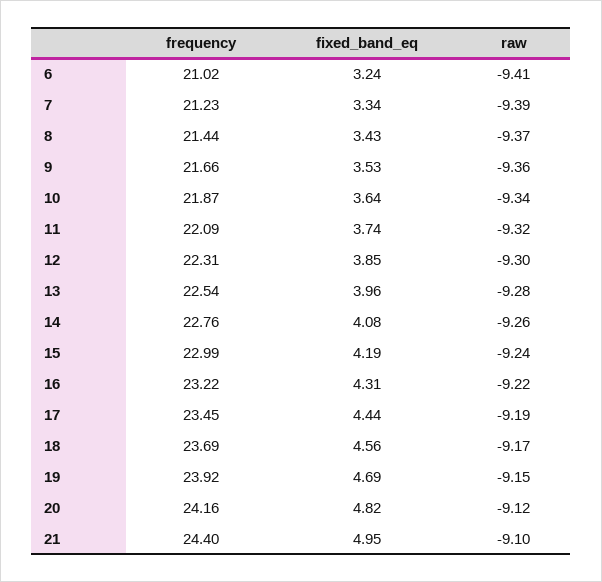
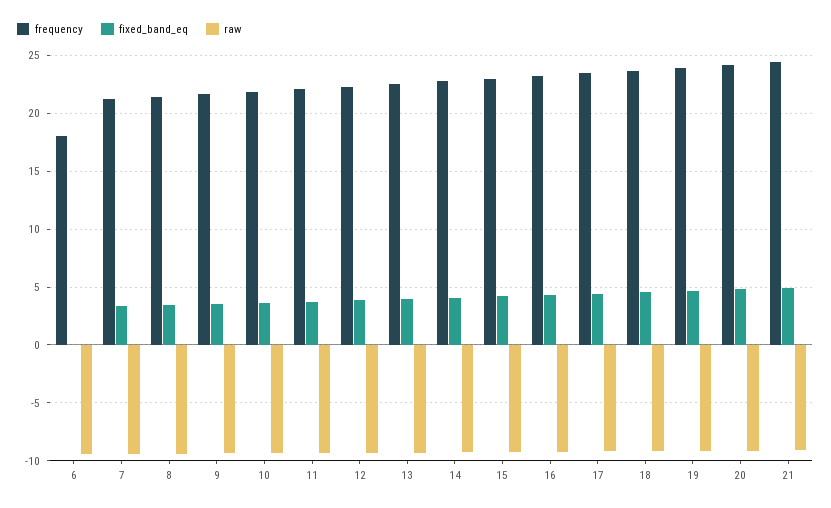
frequency, 6: 21.02 -> 18
fixed_band_eq, 6: 3.24 -> 0

